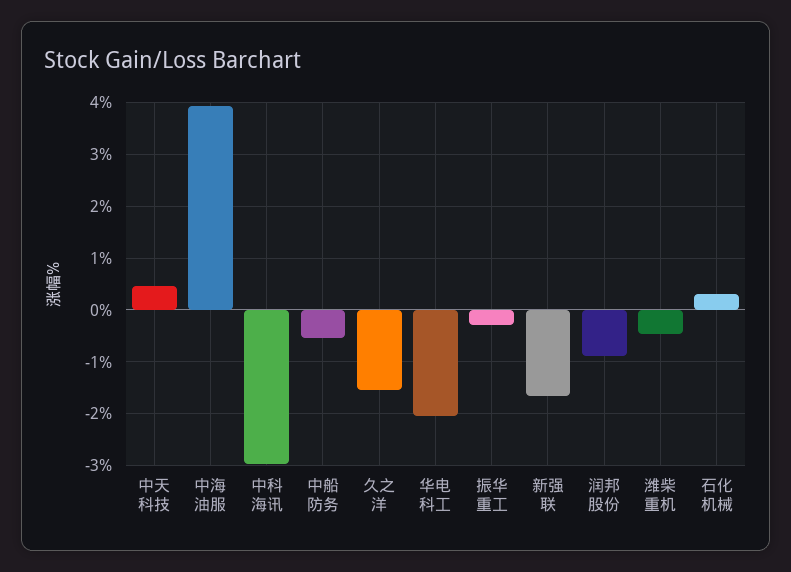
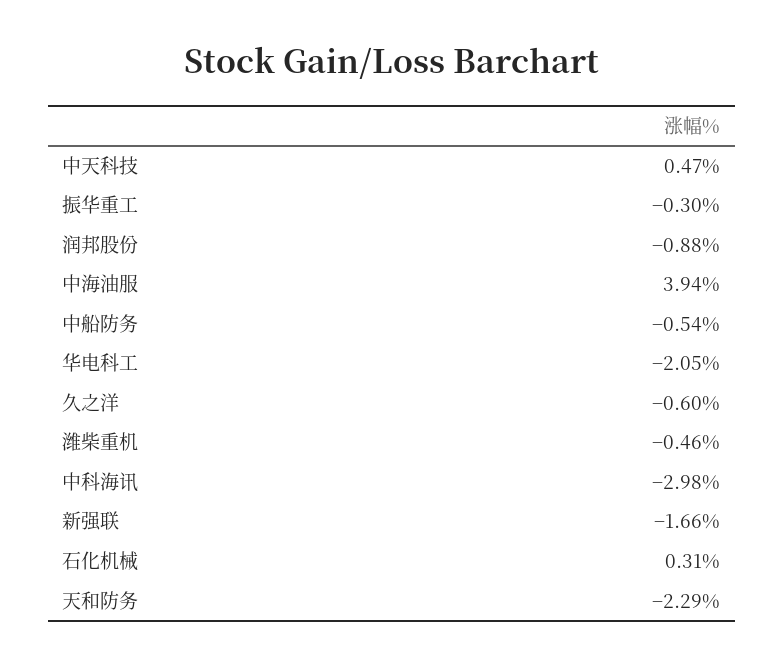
久之洋: -1.6 -> -0.6
天和防务: none -> -2.29

